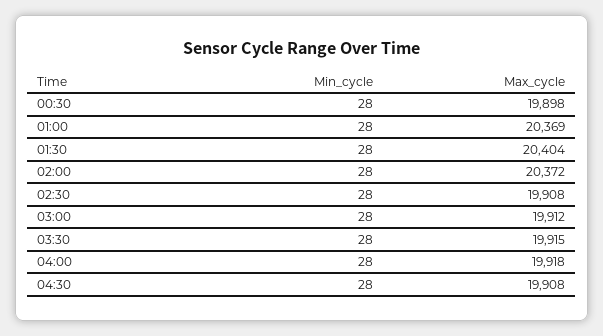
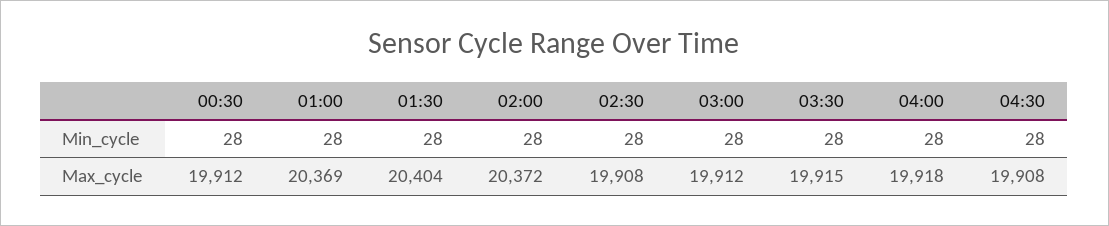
Max_cycle, 00:30: 19898 -> 19912

